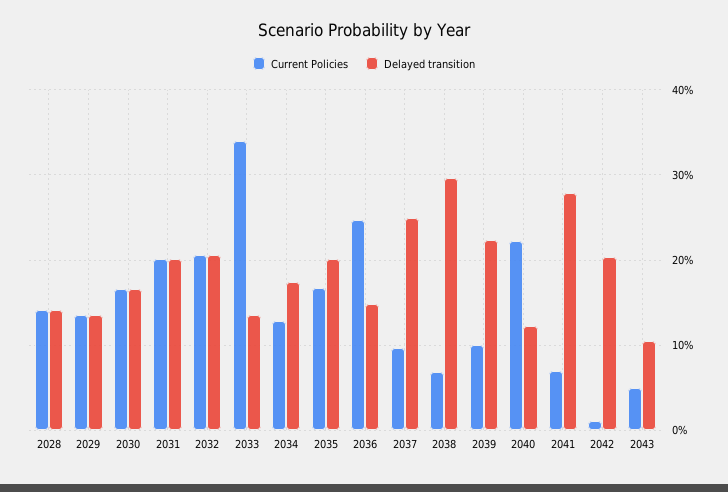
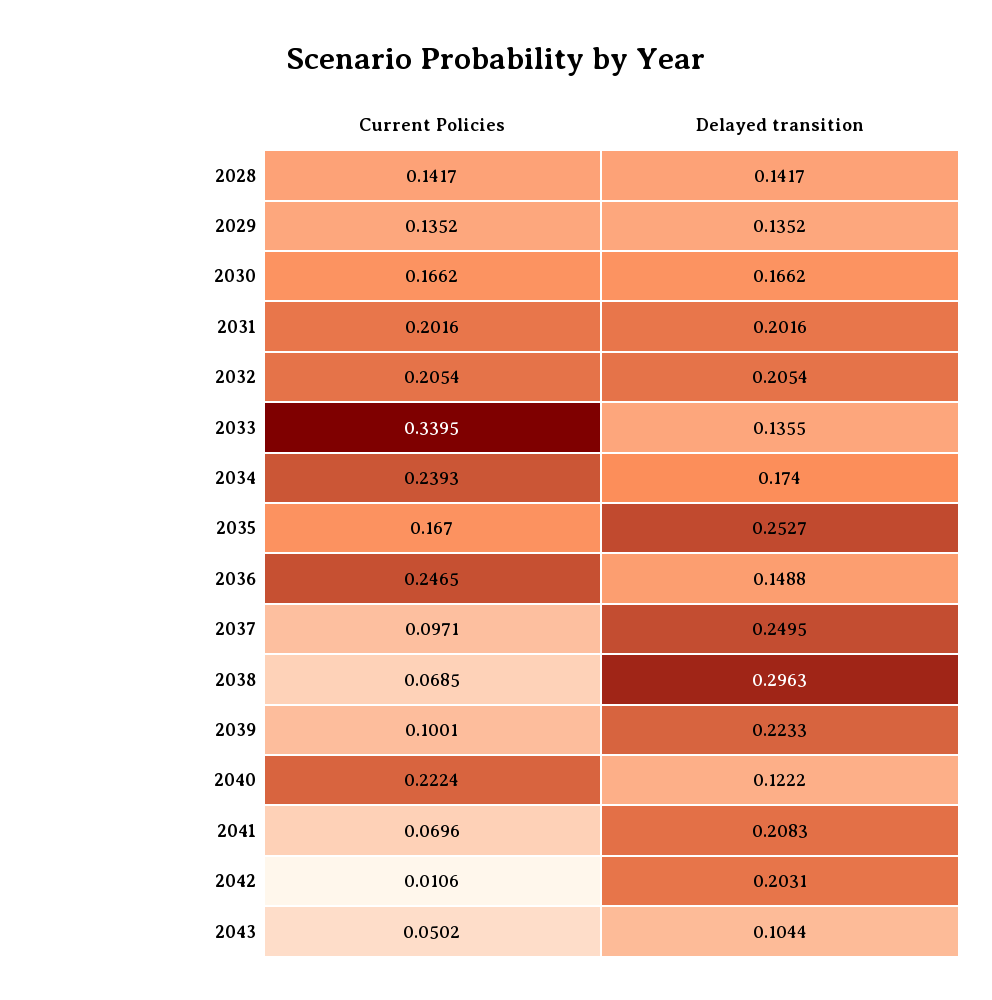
Current Policies, 2034: 0.13 -> 0.2393
Delayed transition, 2035: 0.2 -> 0.2527
Delayed transition, 2041: 0.28 -> 0.2083

